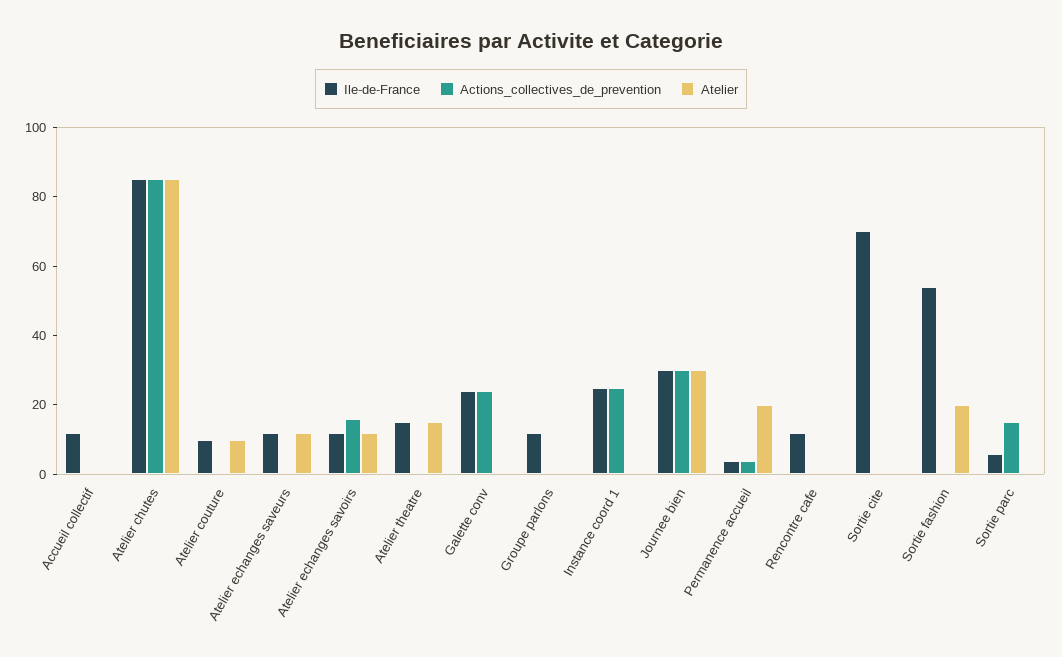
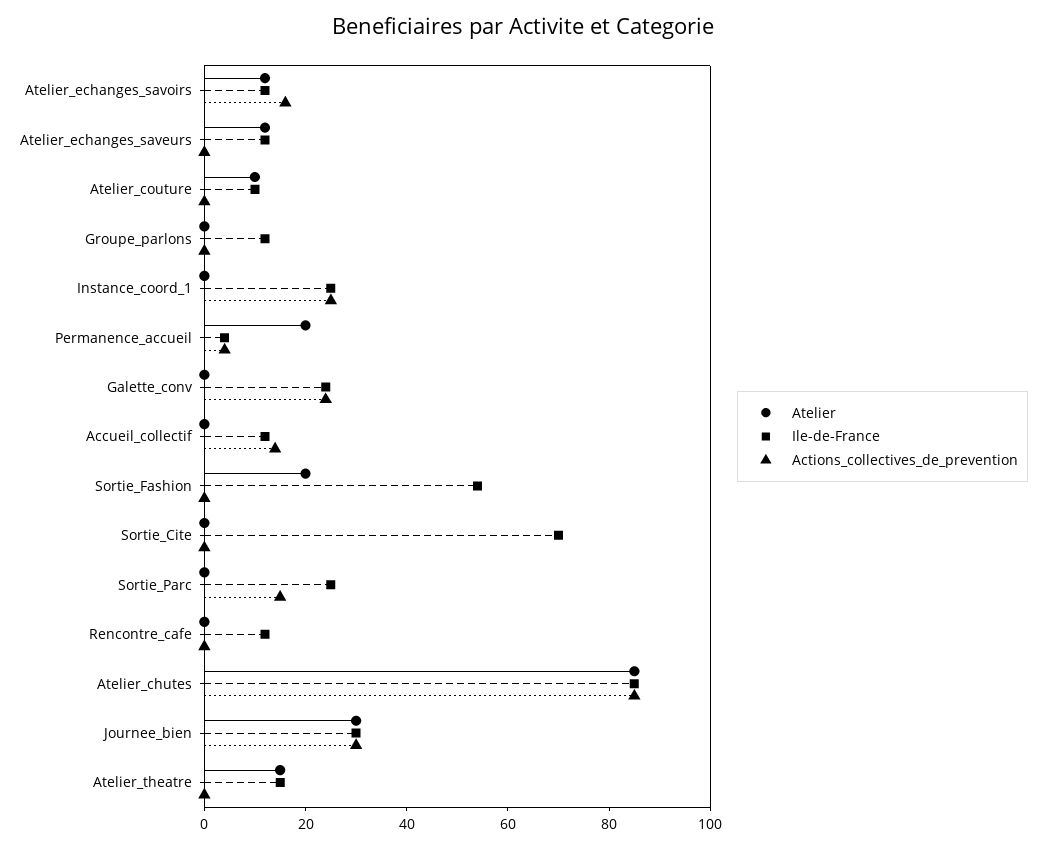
Actions_collectives_de_prevention, Accueil collectif: 0 -> 15
Ile-de-France, Sortie parc: 5 -> 25

